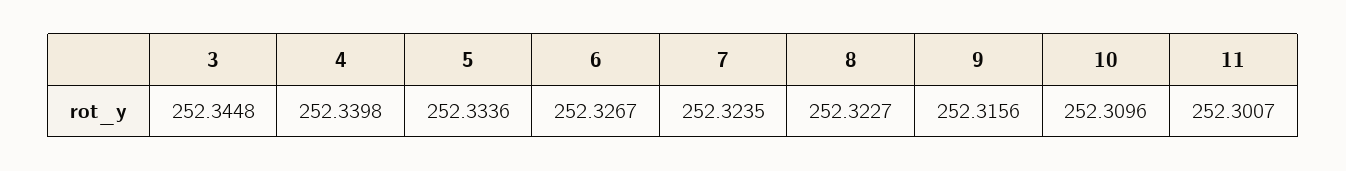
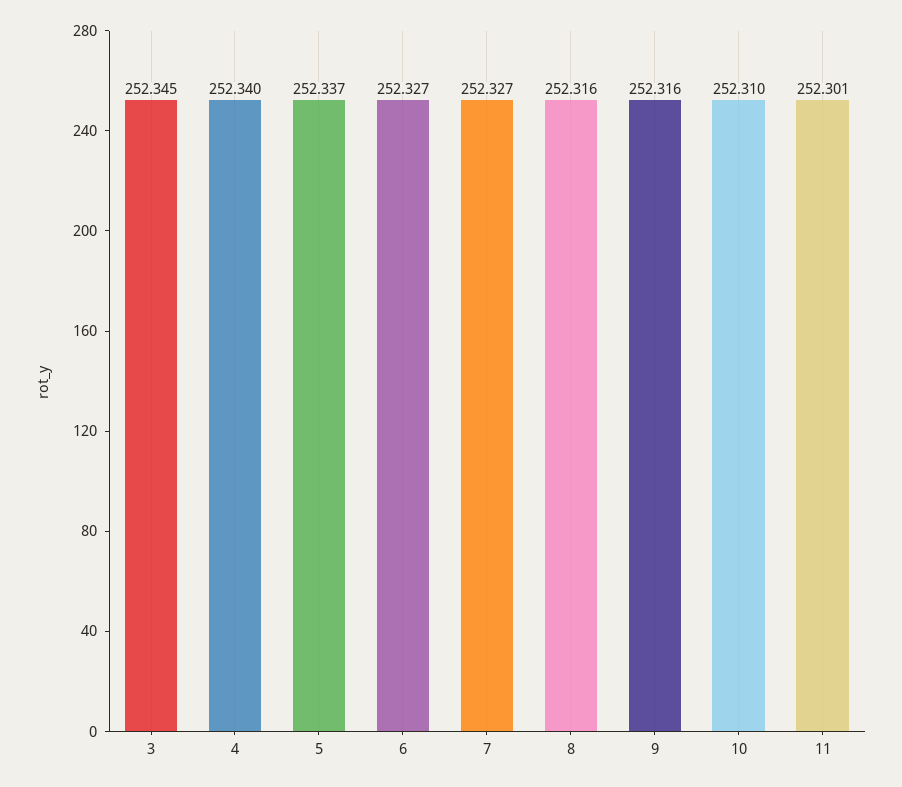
5: 252.3336 -> 252.337
7: 252.3235 -> 252.327
8: 252.3227 -> 252.316

